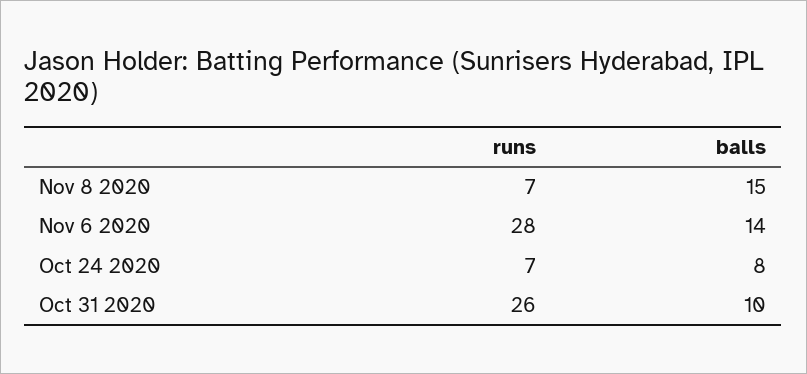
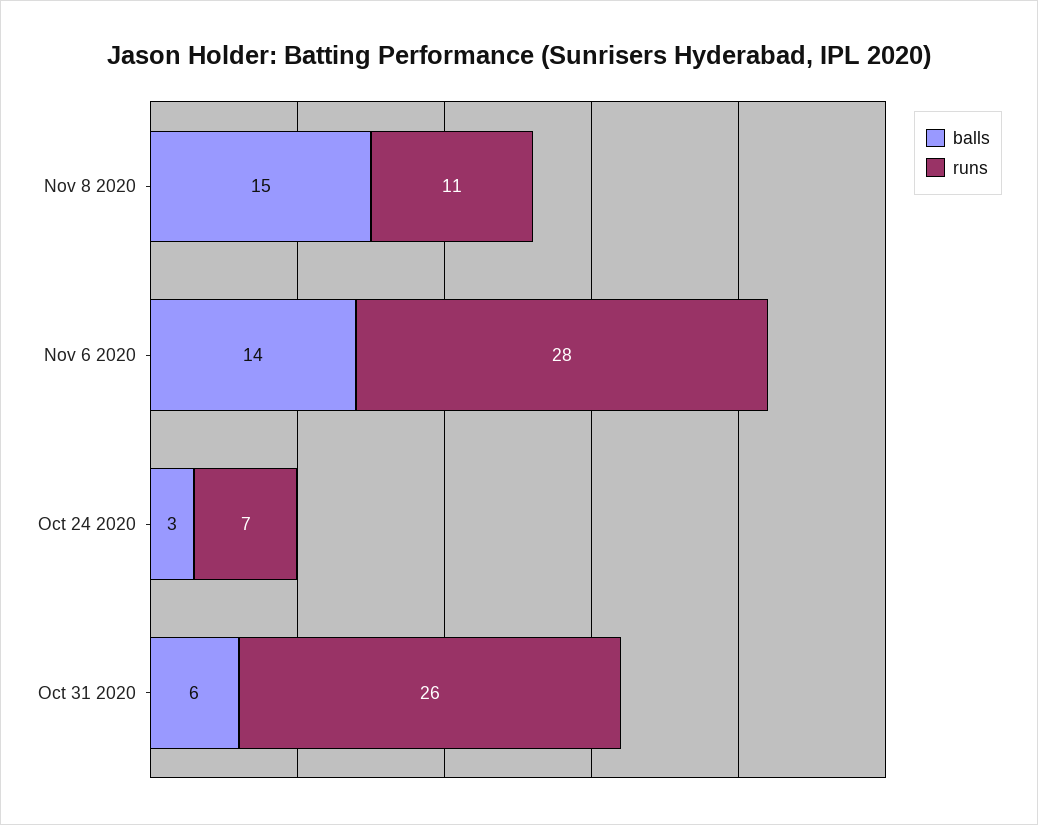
runs, Nov 8 2020: 7 -> 11
balls, Oct 24 2020: 8 -> 3
balls, Oct 31 2020: 10 -> 6

